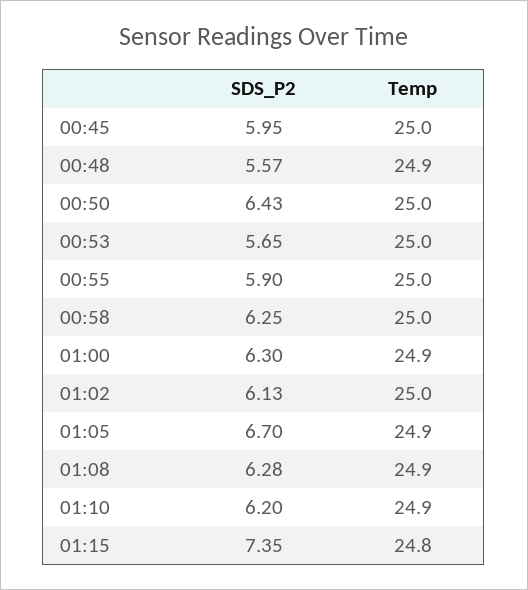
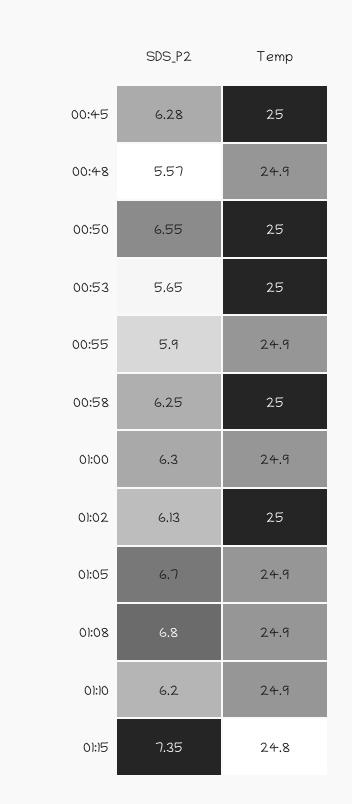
SDS_P2, 00:45: 5.95 -> 6.28
SDS_P2, 00:50: 6.43 -> 6.55
Temp, 00:55: 25 -> 24.9
SDS_P2, 01:08: 6.28 -> 6.8

